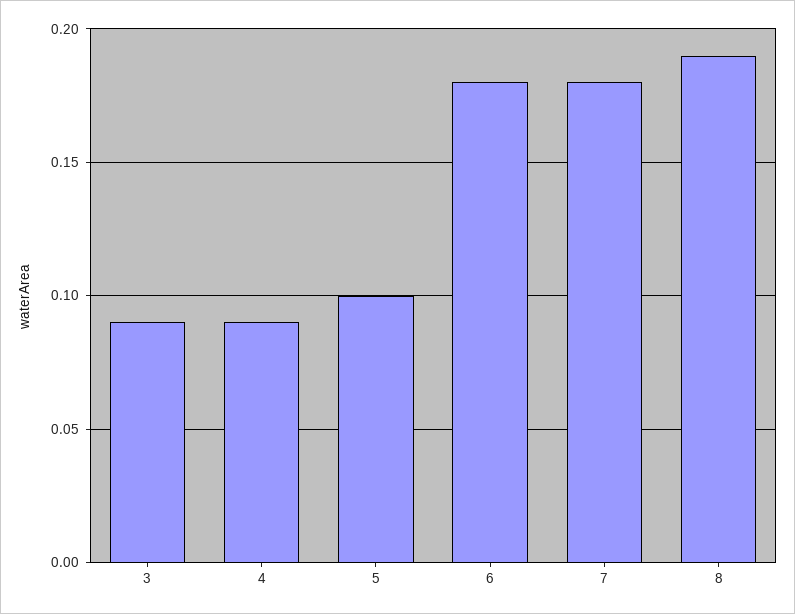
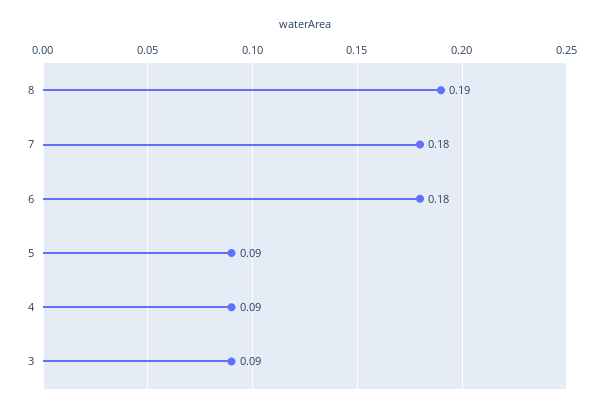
5: 0.1 -> 0.09

